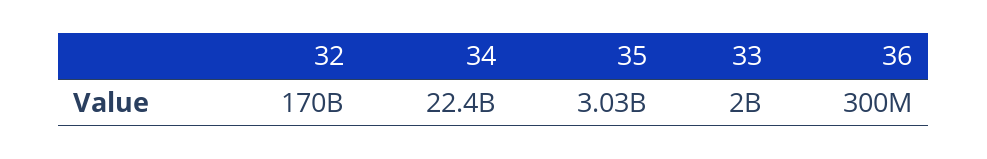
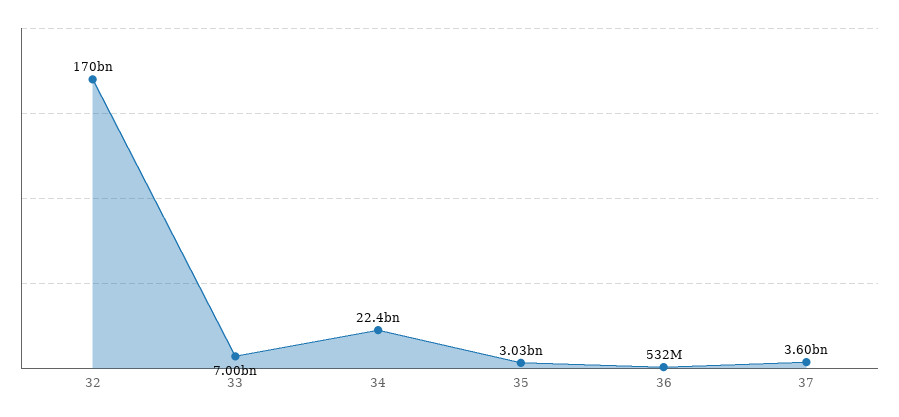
33: 2000000000 -> 7000000000
36: 300000000 -> 532000000
37: none -> 3600000000

